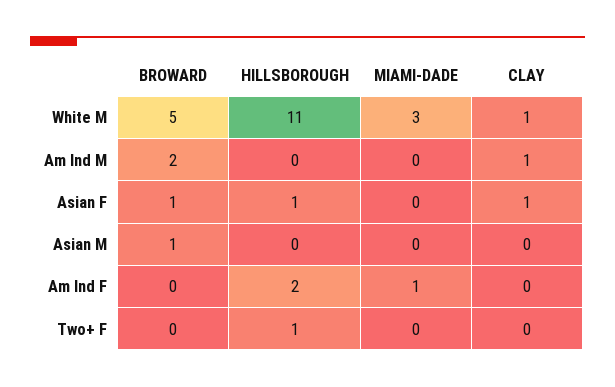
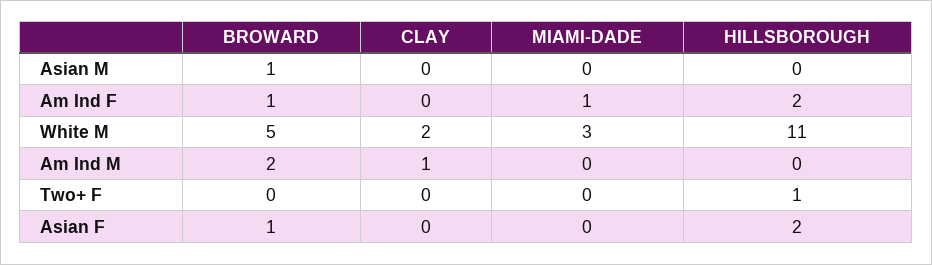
CLAY, White M: 1 -> 2
HILLSBOROUGH, Asian F: 1 -> 2
CLAY, Asian F: 1 -> 0
BROWARD, Am Ind F: 0 -> 1

